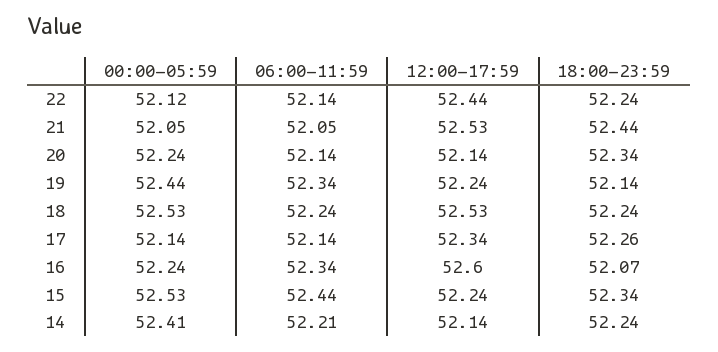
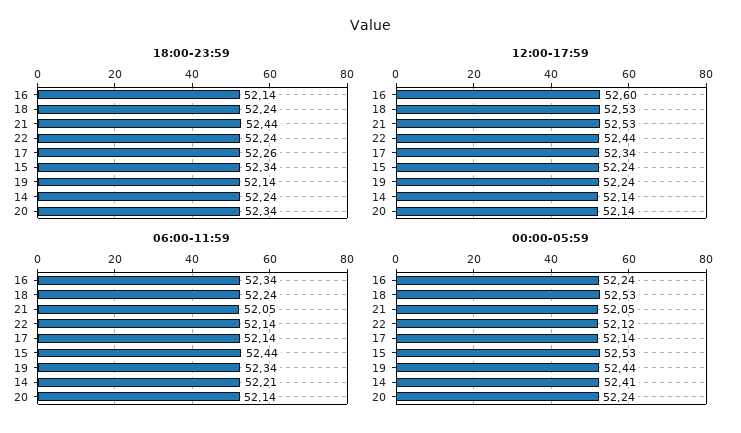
18:00-23:59, 16: 52.07 -> 52.14

